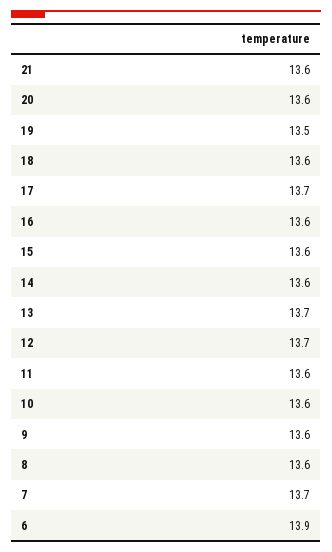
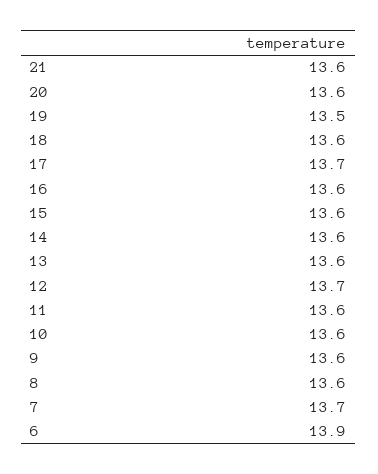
13: 13.7 -> 13.6

